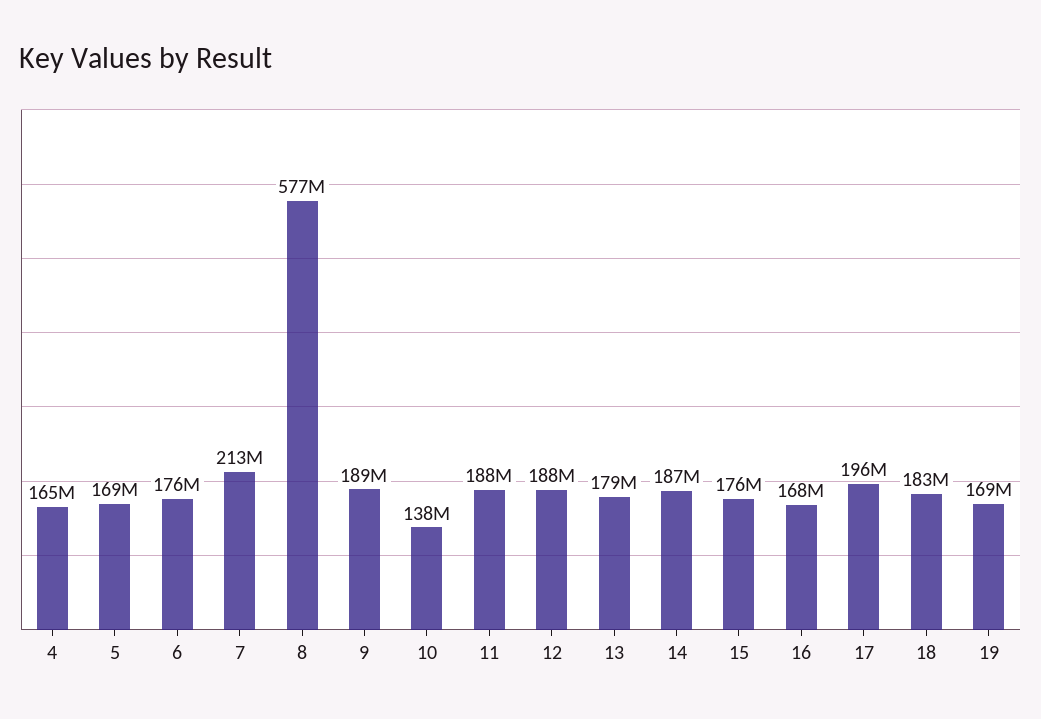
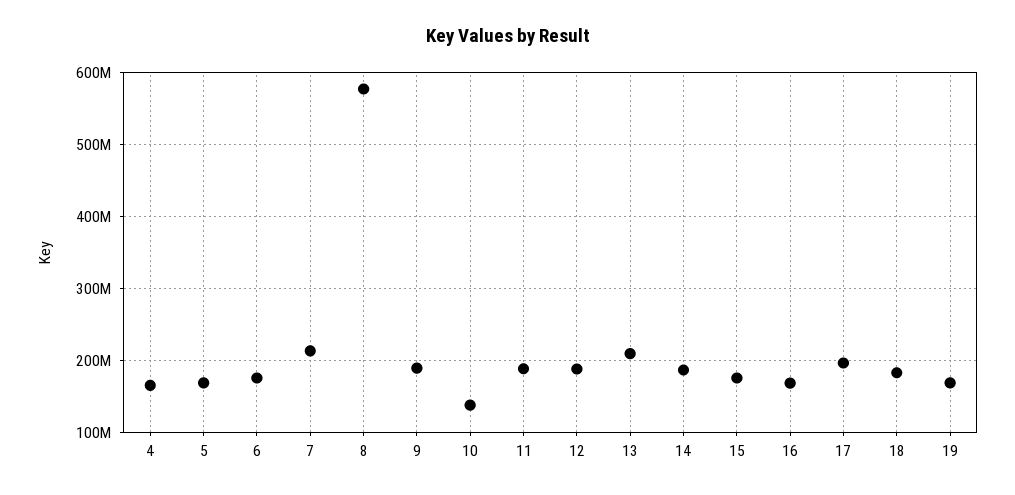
13: 179000000 -> 210000000

